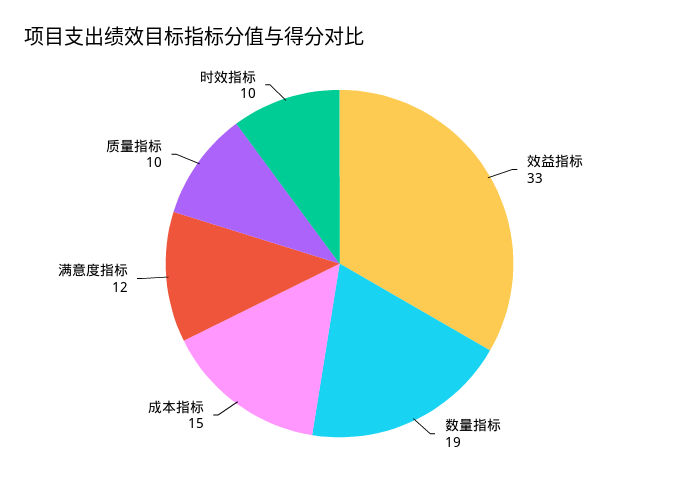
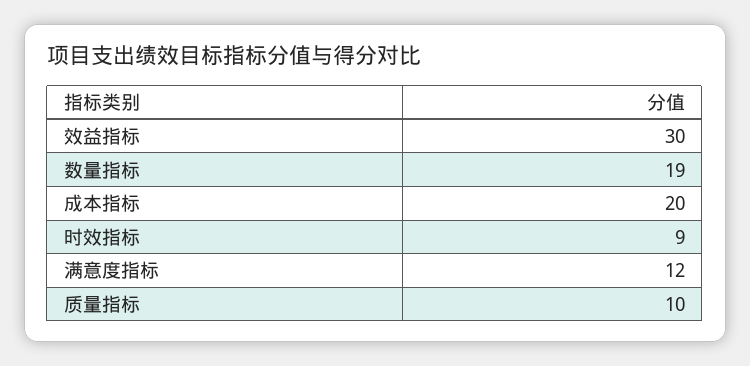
效益指标: 33 -> 30
成本指标: 15 -> 20
时效指标: 10 -> 9

